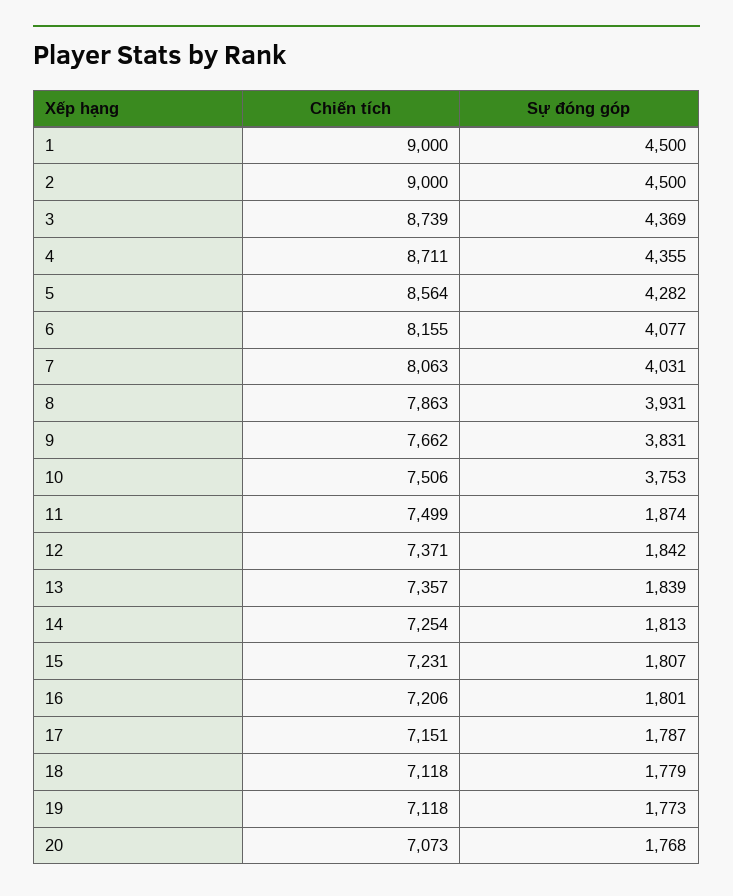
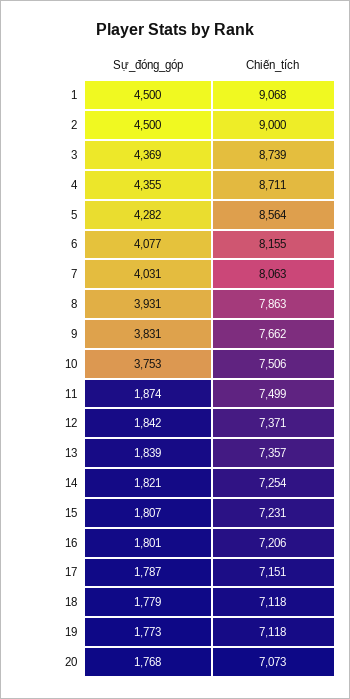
Chiến tích, 1: 9000 -> 9068
Sự đóng góp, 14: 1813 -> 1821

